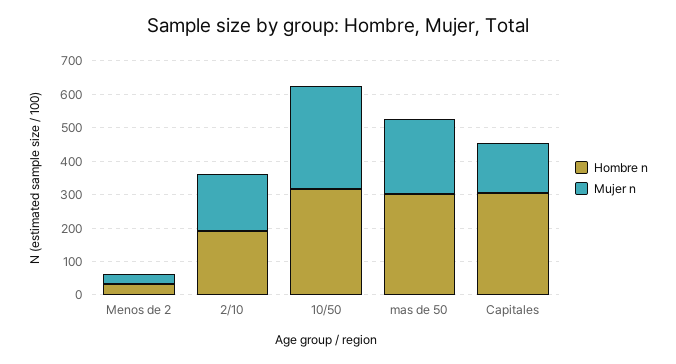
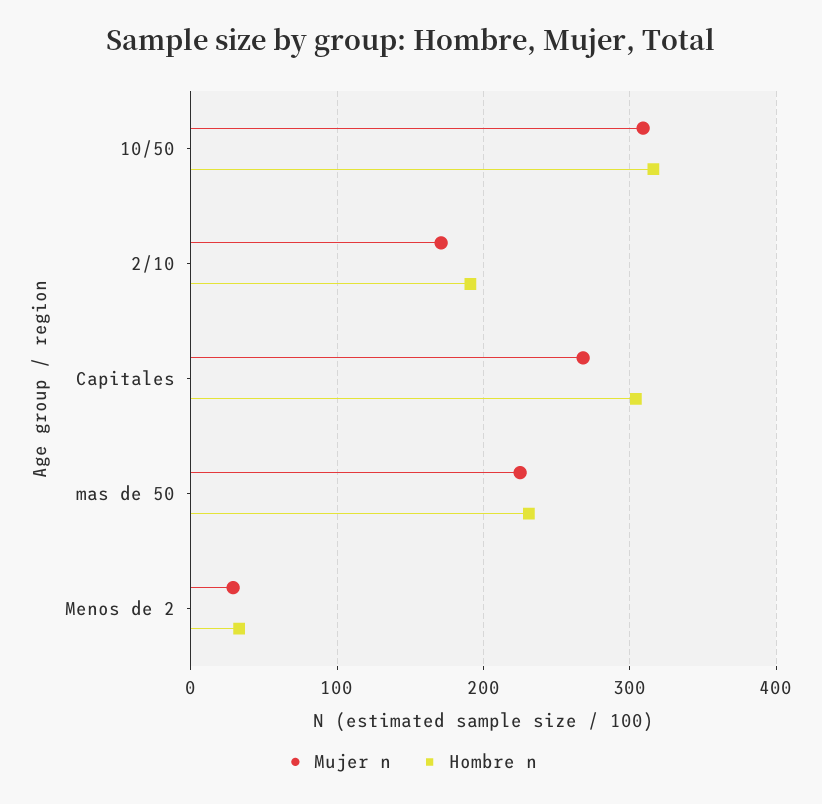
Hombre n, mas de 50: 300 -> 230
Mujer n, Capitales: 150 -> 270

